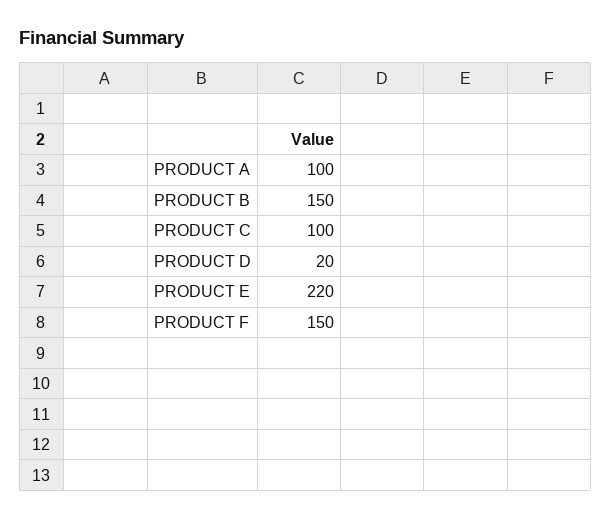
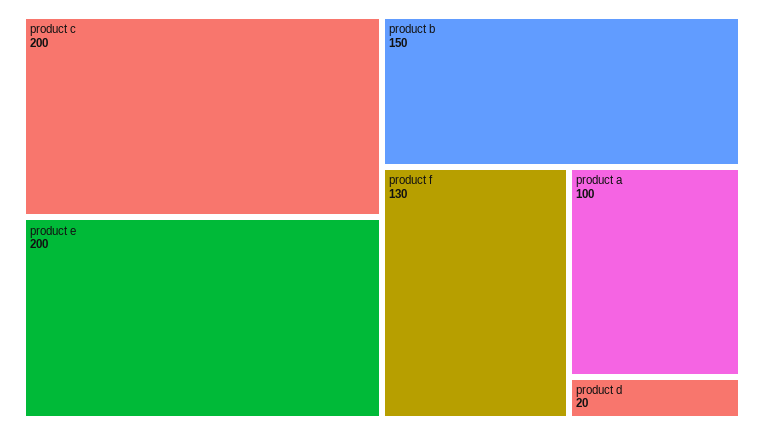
PRODUCT C: 100 -> 200
PRODUCT E: 220 -> 200
PRODUCT F: 150 -> 130

